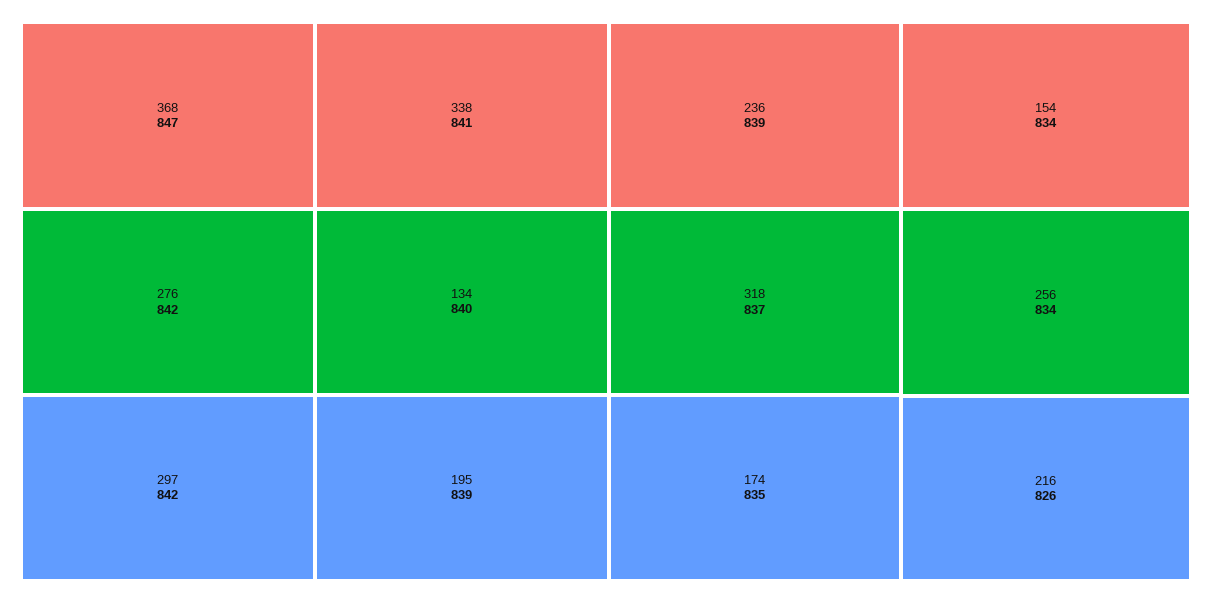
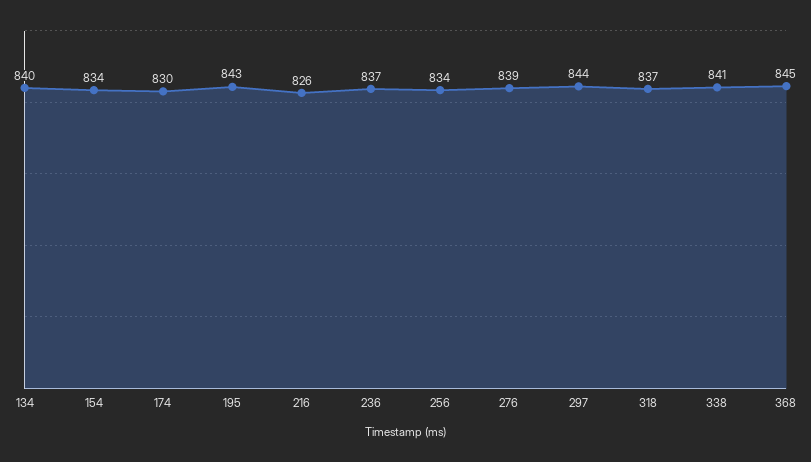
368: 847 -> 845
276: 842 -> 839
297: 842 -> 844
195: 839 -> 843
236: 839 -> 837
174: 835 -> 830

